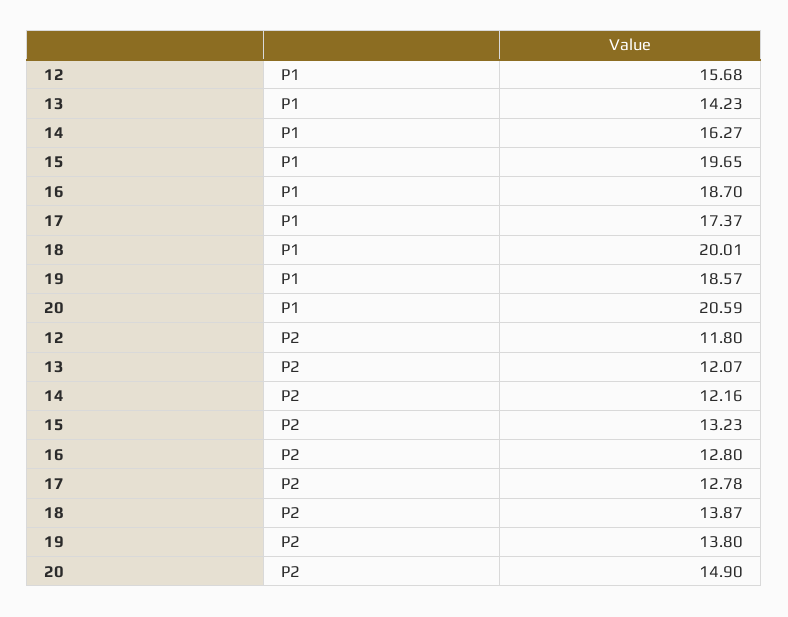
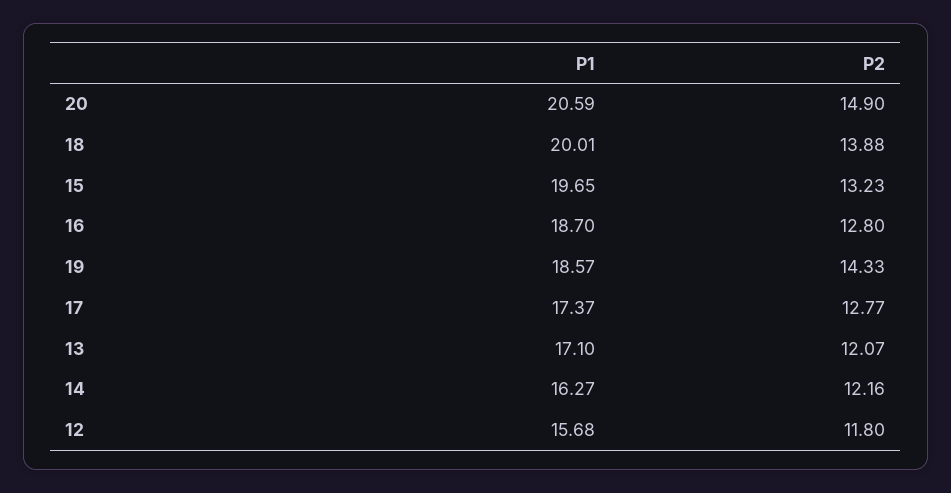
13, P1: 14.23 -> 17.1
17, P2: 12.78 -> 12.77
18, P2: 13.87 -> 13.88
19, P2: 13.8 -> 14.33

